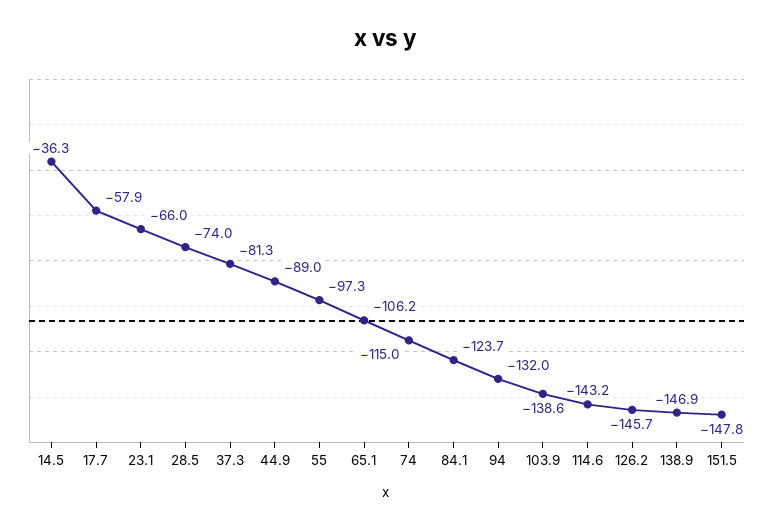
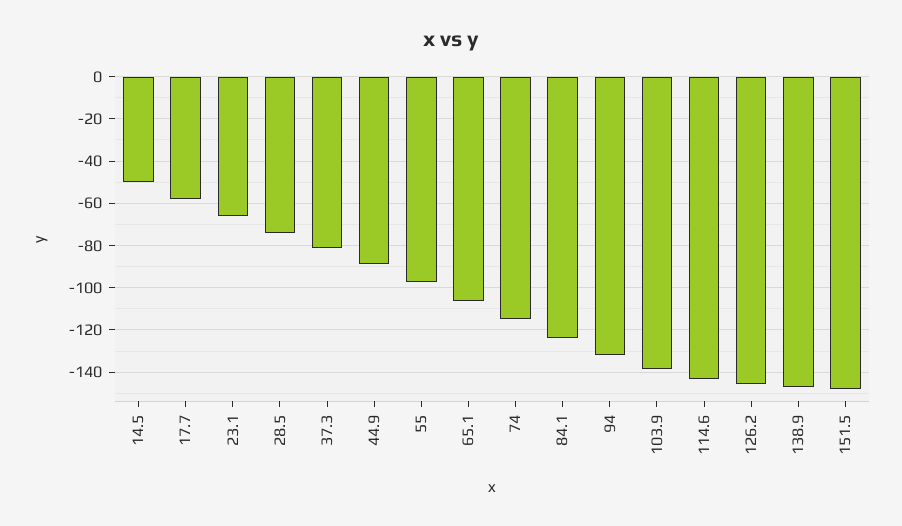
14.5: -36.3 -> -50

